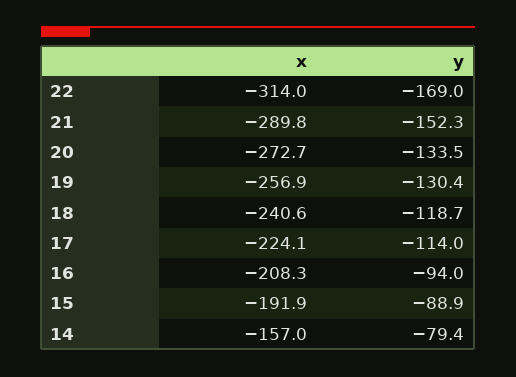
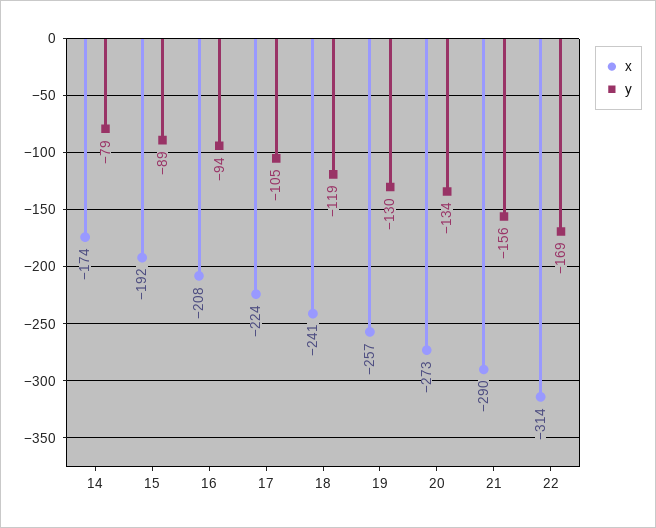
y, 21: -152.3 -> -156
y, 17: -114 -> -105
x, 14: -157 -> -174

